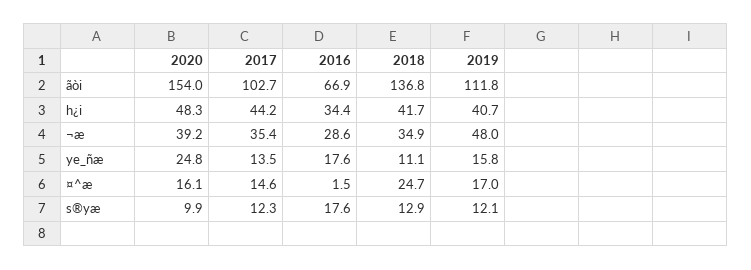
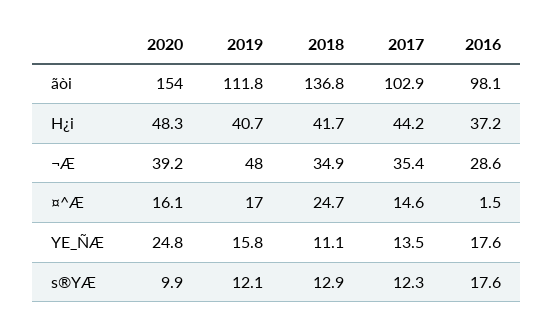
2017, ãòi: 102.7 -> 102.9
2016, ãòi: 66.9 -> 98.1
2016, h¿i: 34.4 -> 37.2

